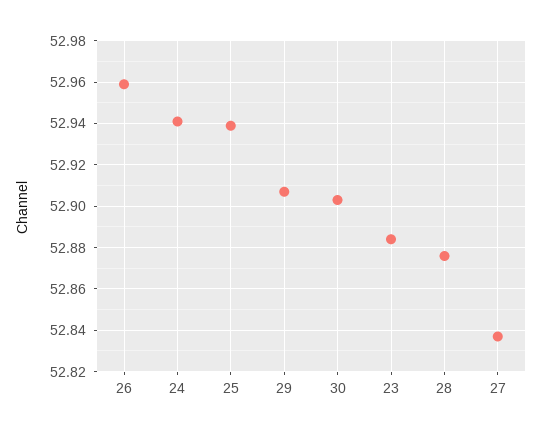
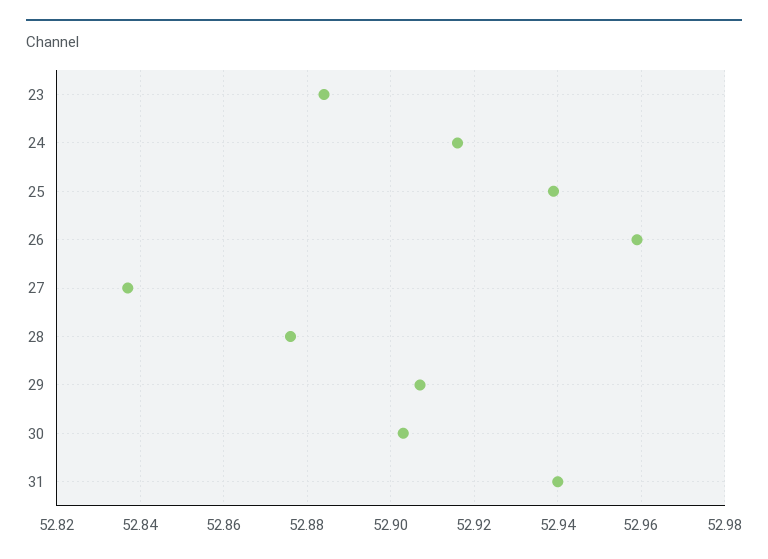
24: 52.94 -> 52.915
31: none -> 52.94

